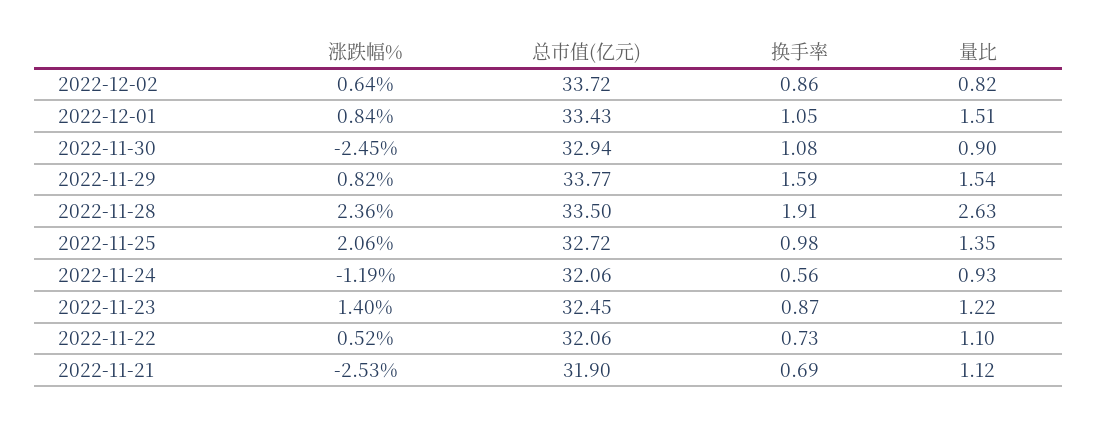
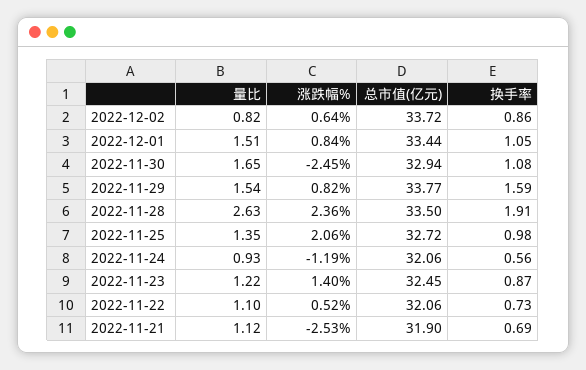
总市值(亿元), 2022-12-01: 33.43 -> 33.44
量比, 2022-11-30: 0.9 -> 1.65

